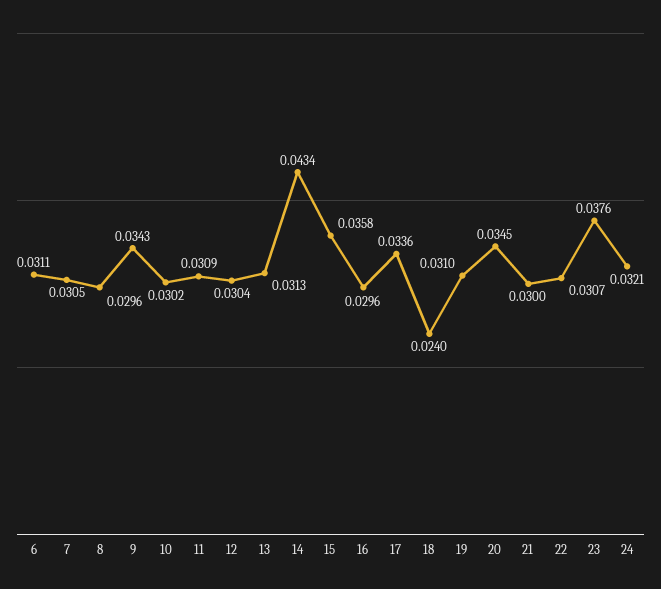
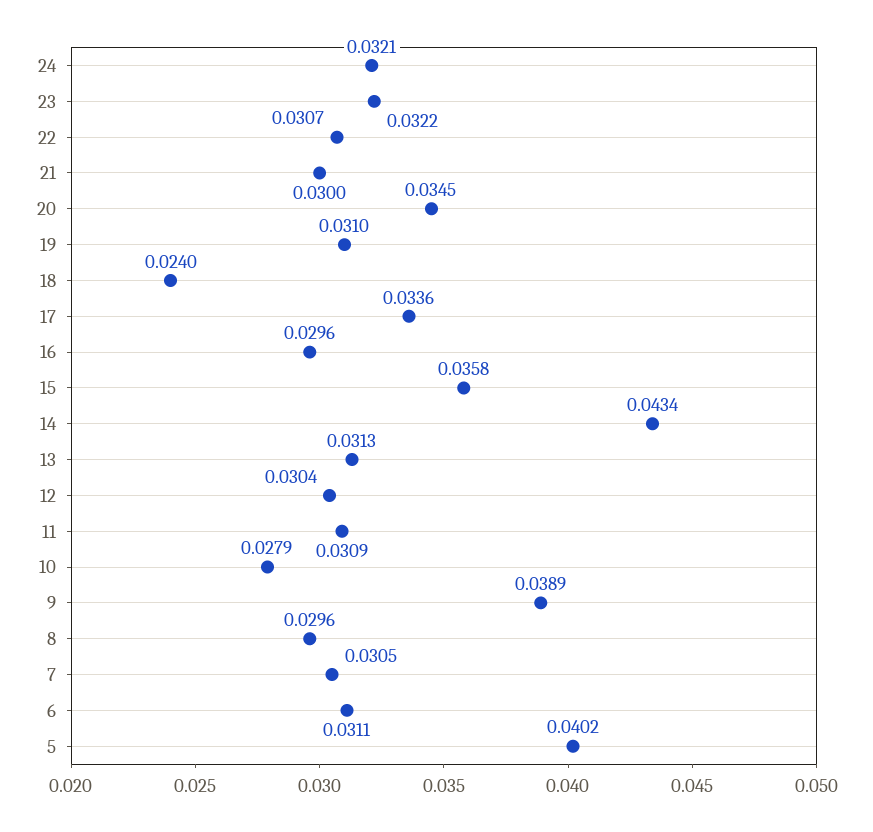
9: 0.0343 -> 0.0389
10: 0.0302 -> 0.0279
23: 0.0376 -> 0.0322
5: none -> 0.0402

